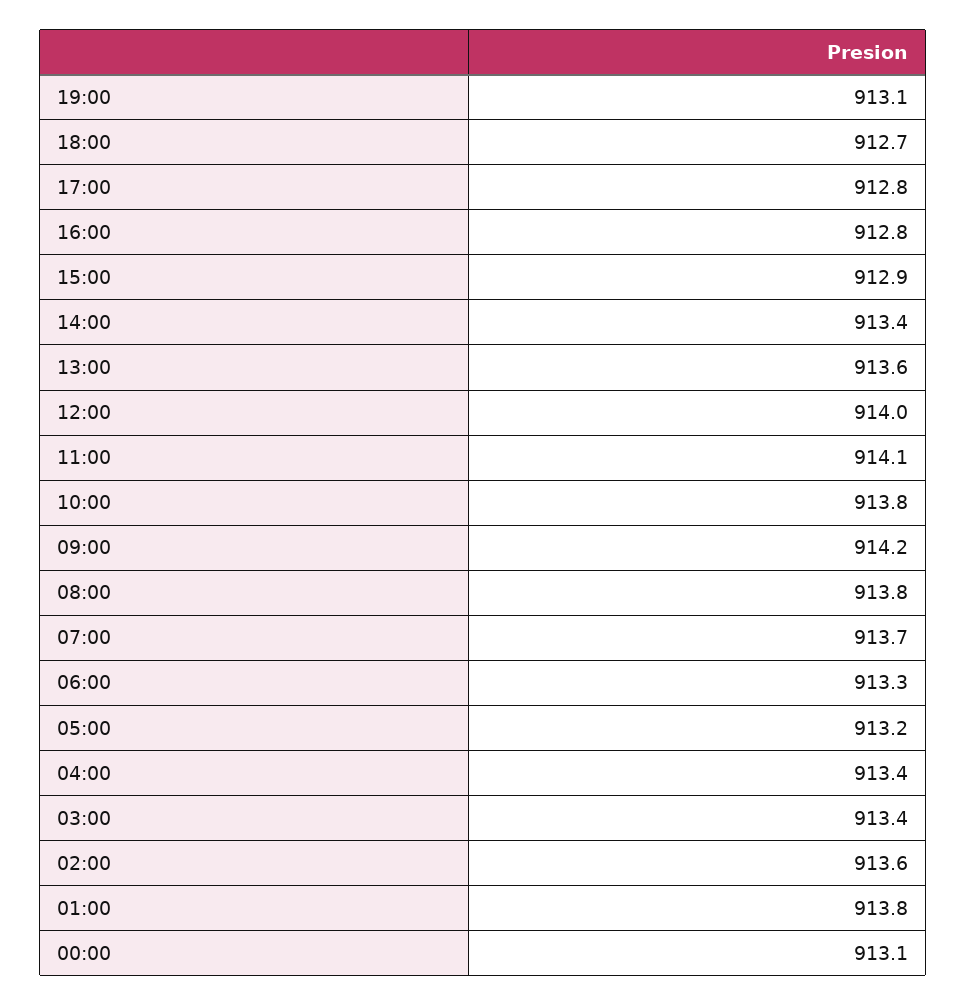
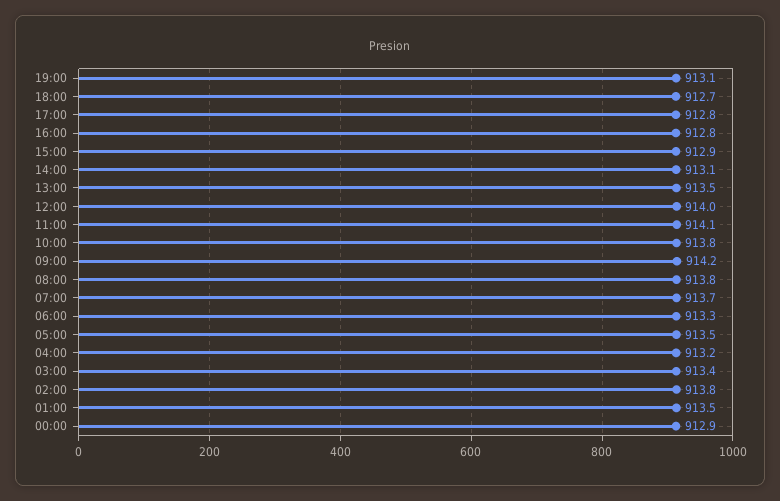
14:00: 913.4 -> 913.1
13:00: 913.6 -> 913.5
05:00: 913.2 -> 913.5
04:00: 913.4 -> 913.2
02:00: 913.6 -> 913.8
01:00: 913.8 -> 913.5
00:00: 913.1 -> 912.9

